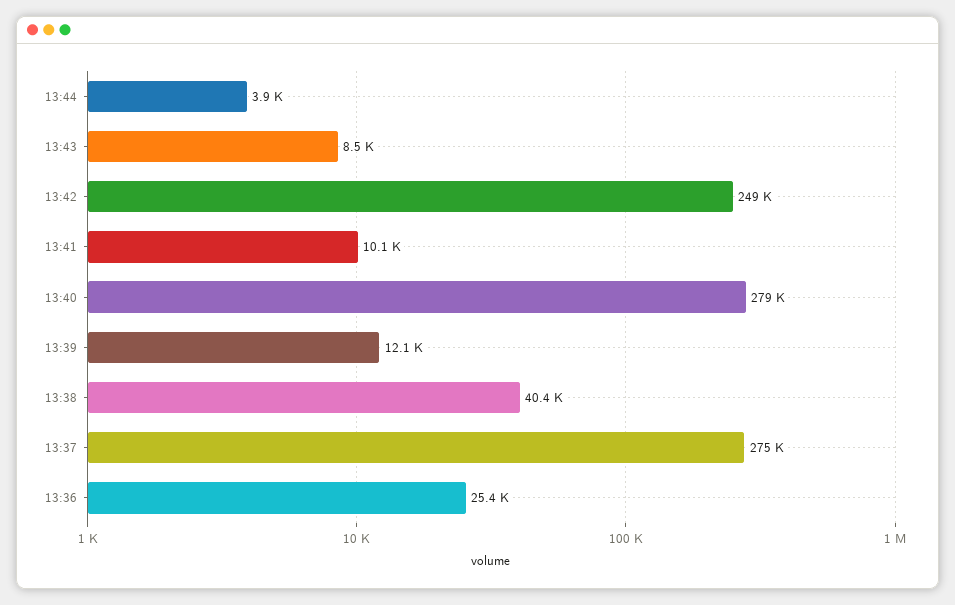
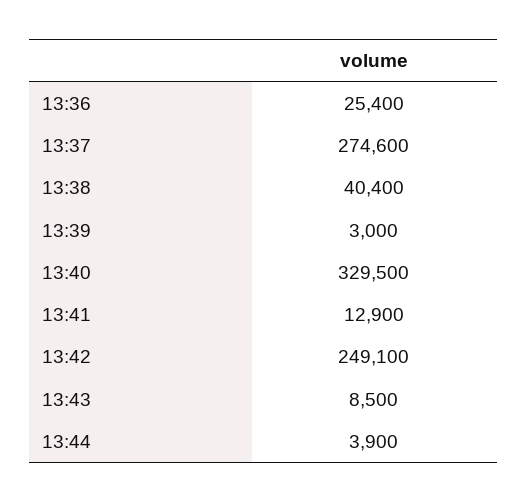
13:41: 10100 -> 12900
13:40: 279000 -> 329500
13:39: 12100 -> 3000

